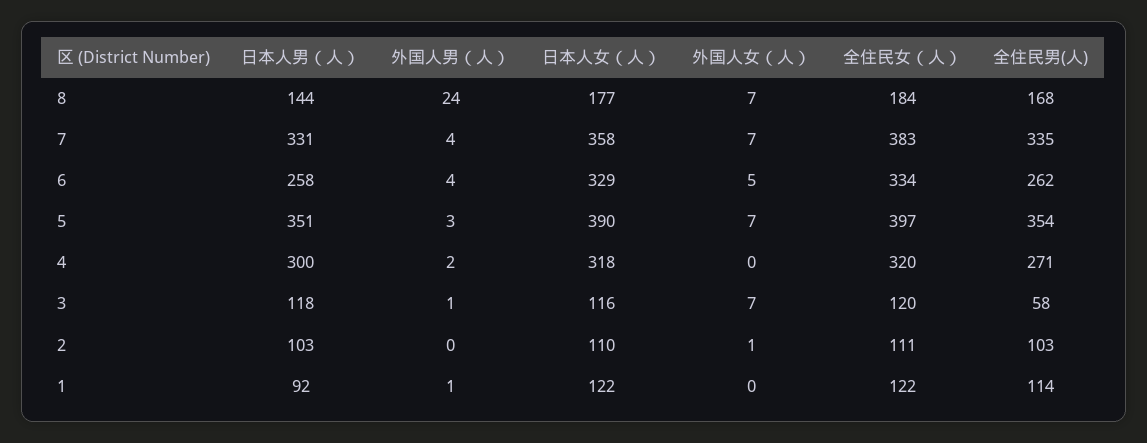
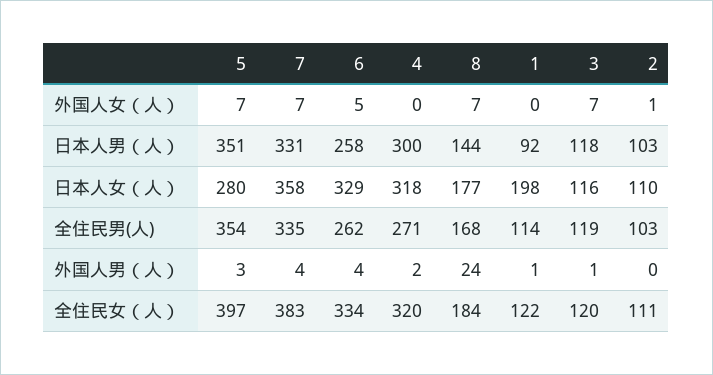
日本人女（人）, 5: 390 -> 280
全住民男(人), 3: 58 -> 119
日本人女（人）, 1: 122 -> 198

